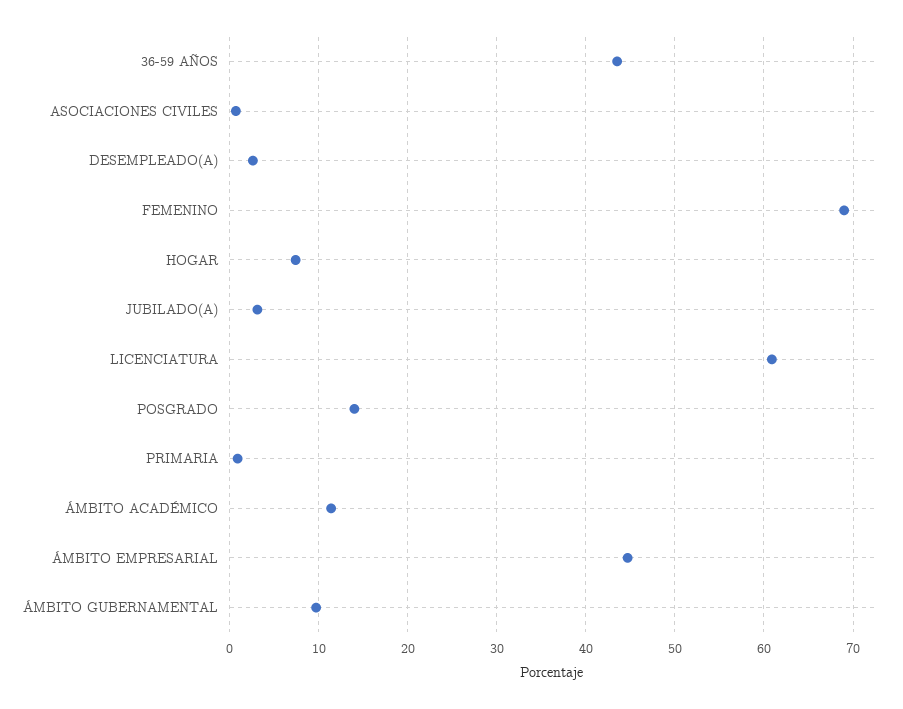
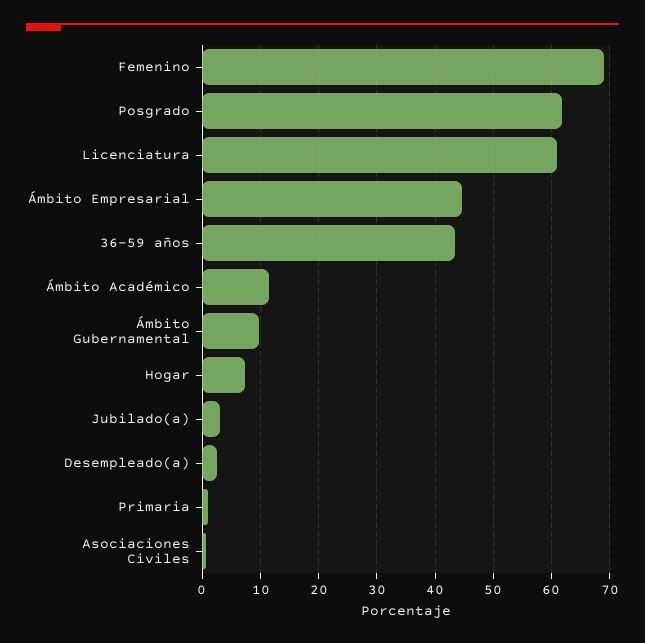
POSGRADO: 14 -> 62

